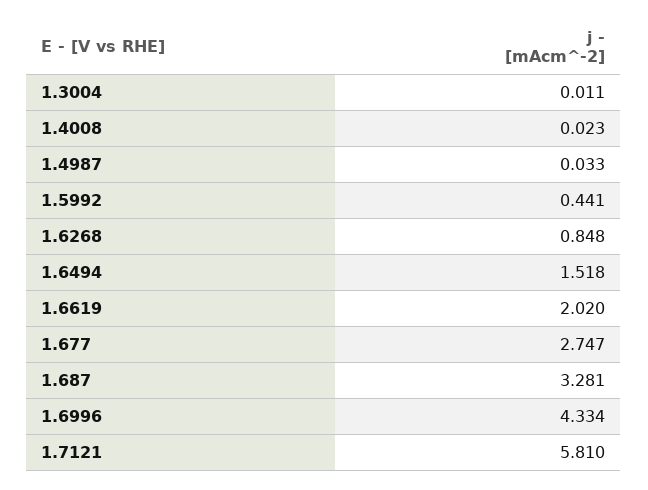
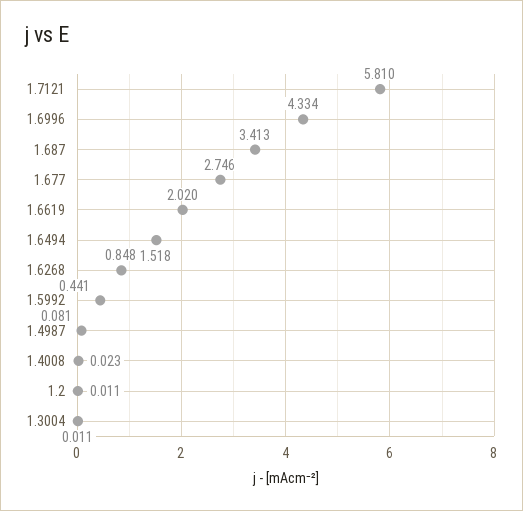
1.4987: 0.033 -> 0.081
1.677: 2.747 -> 2.746
1.687: 3.281 -> 3.413
1.2: none -> 0.011

